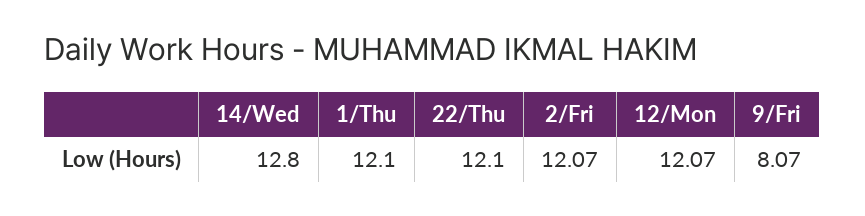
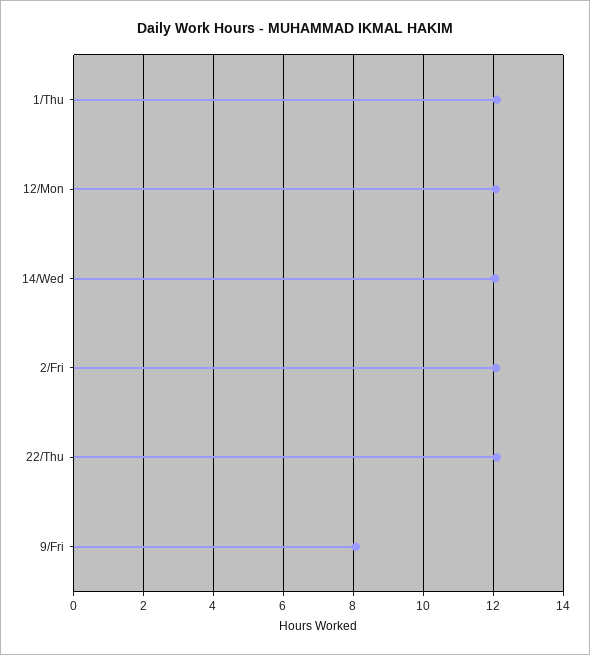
14/Wed: 12.8 -> 12

